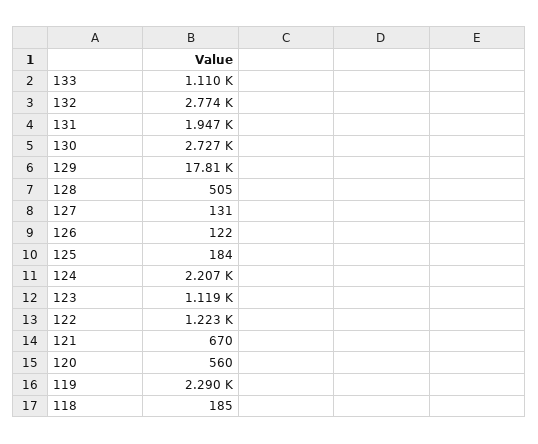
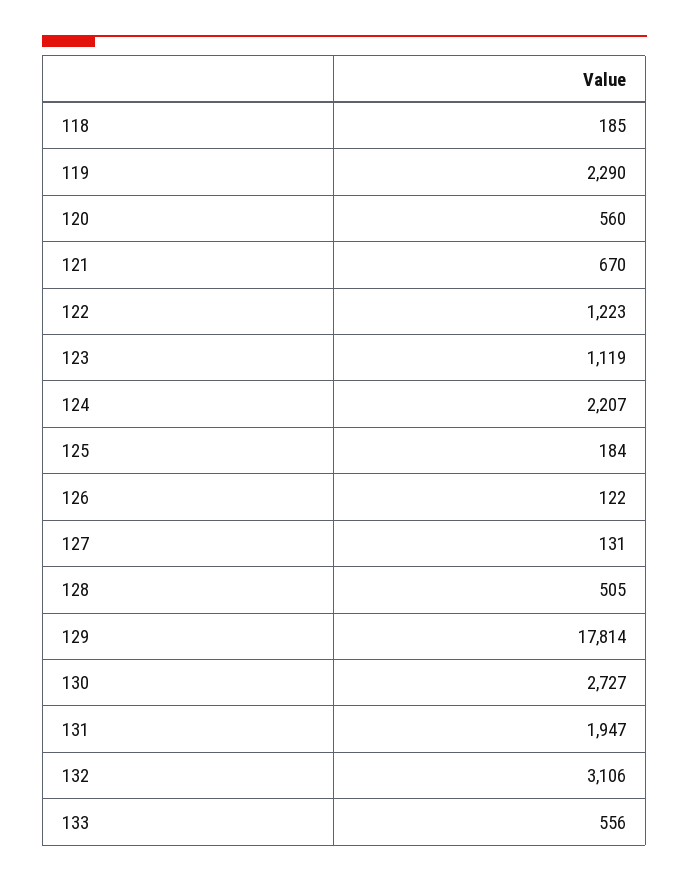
133: 1110 -> 556
132: 2774 -> 3106

